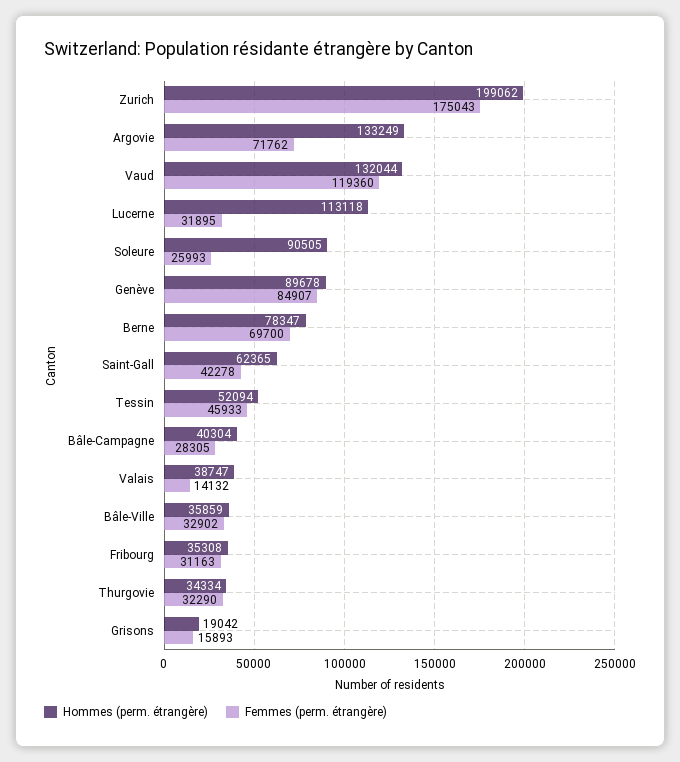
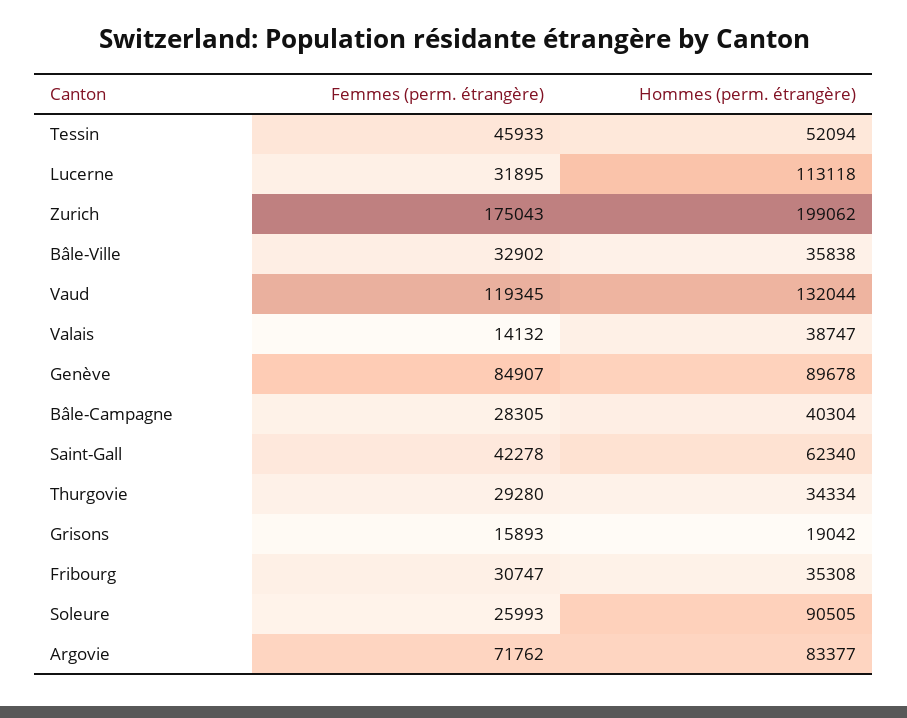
Hommes (perm. étrangère), Argovie: 133249 -> 83377
Femmes (perm. étrangère), Vaud: 119360 -> 119345
Hommes (perm. étrangère), Berne: 78347 -> none
Femmes (perm. étrangère), Berne: 69700 -> none
Hommes (perm. étrangère), Saint-Gall: 62365 -> 62340
Hommes (perm. étrangère), Bâle-Ville: 35859 -> 35838
Femmes (perm. étrangère), Fribourg: 31163 -> 30747
Femmes (perm. étrangère), Thurgovie: 32290 -> 29280

